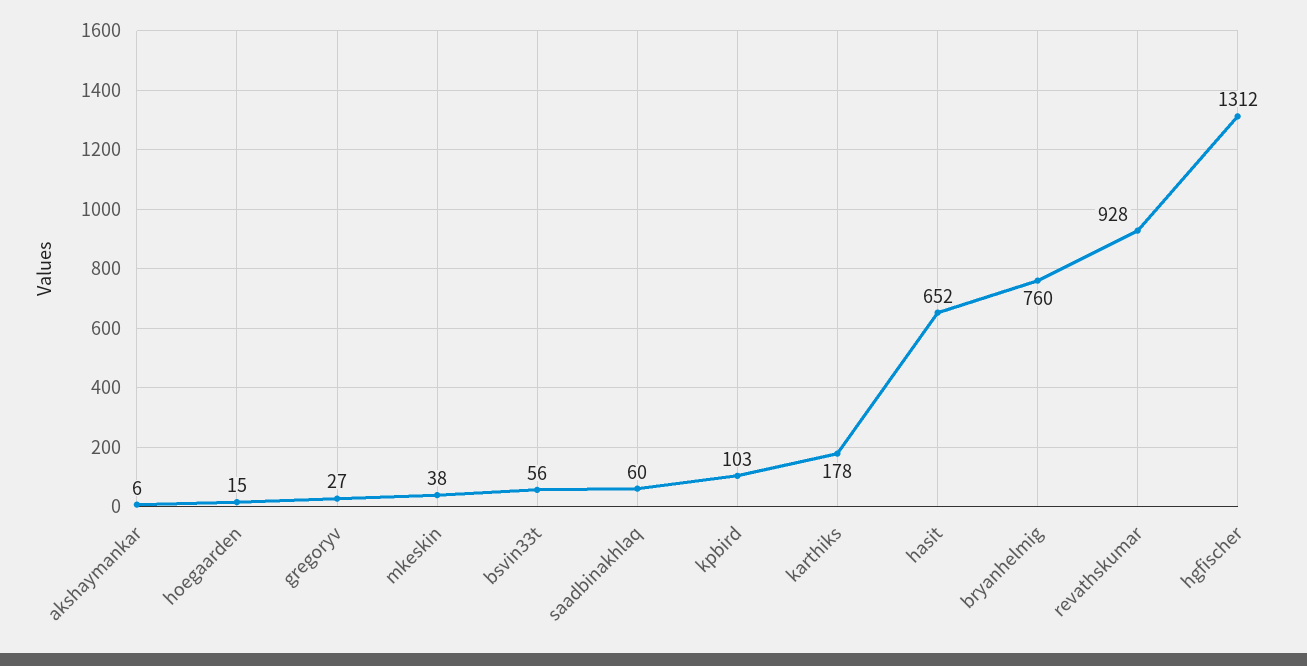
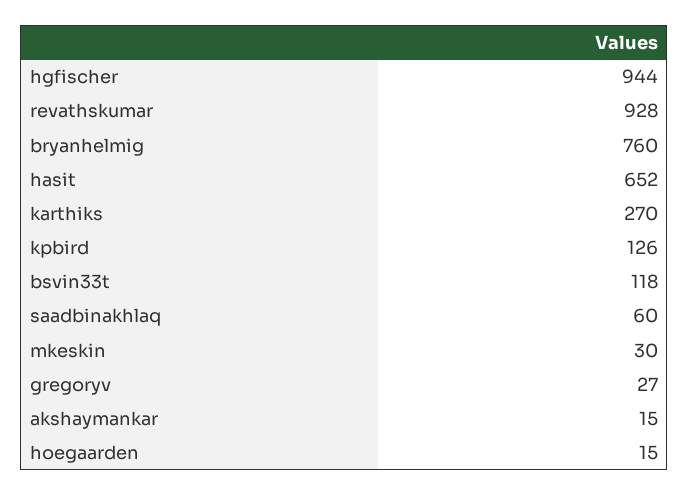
akshaymankar: 6 -> 15
mkeskin: 38 -> 30
bsvin33t: 56 -> 118
kpbird: 103 -> 126
karthiks: 178 -> 270
hgfischer: 1312 -> 944

